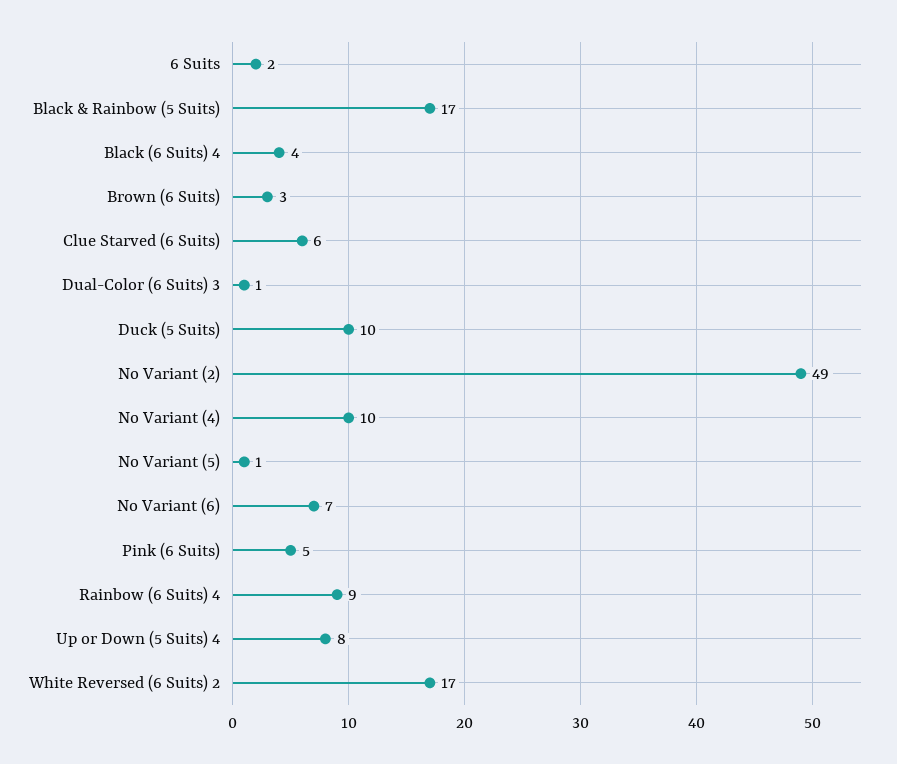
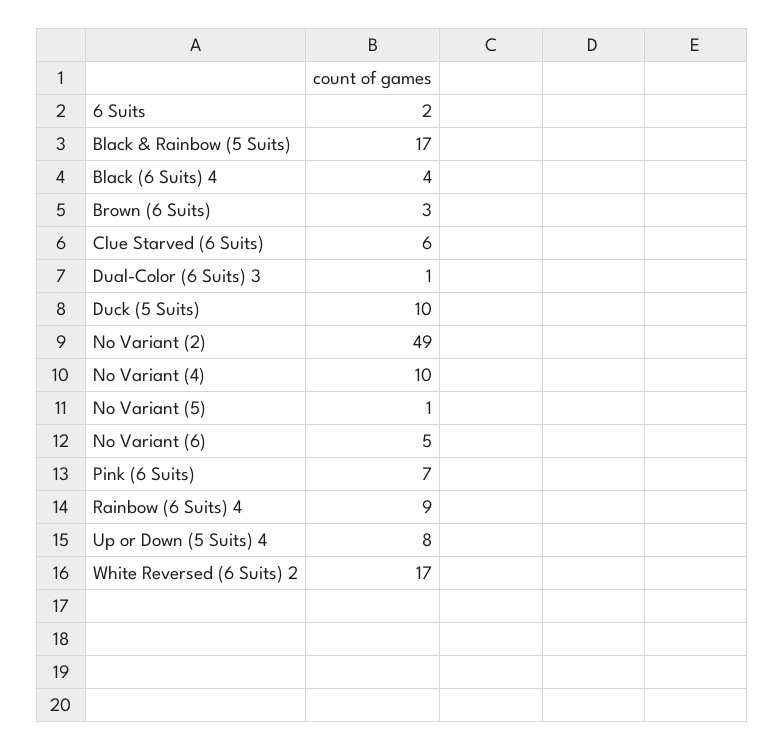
No Variant (6): 7 -> 5
Pink (6 Suits): 5 -> 7

